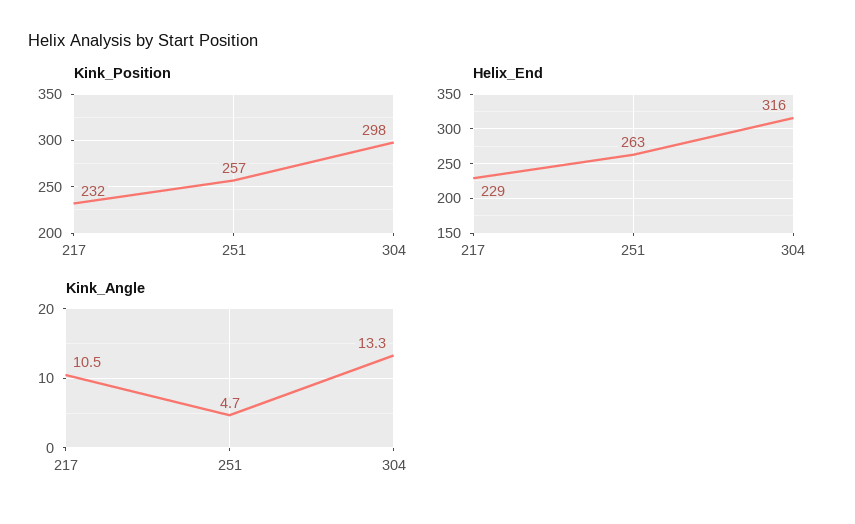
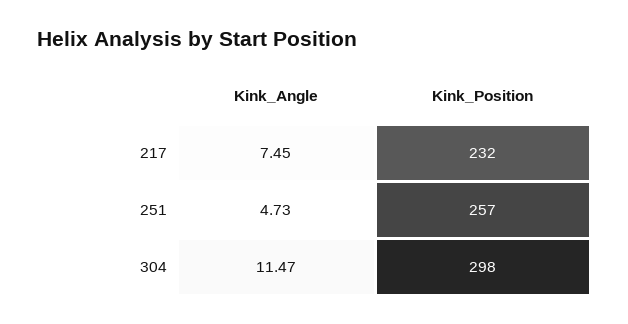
Helix_End, 217: 229 -> none
Helix_End, 251: 263 -> none
Helix_End, 304: 316 -> none
Kink_Angle, 217: 10.5 -> 7.45
Kink_Angle, 304: 13.3 -> 11.47

